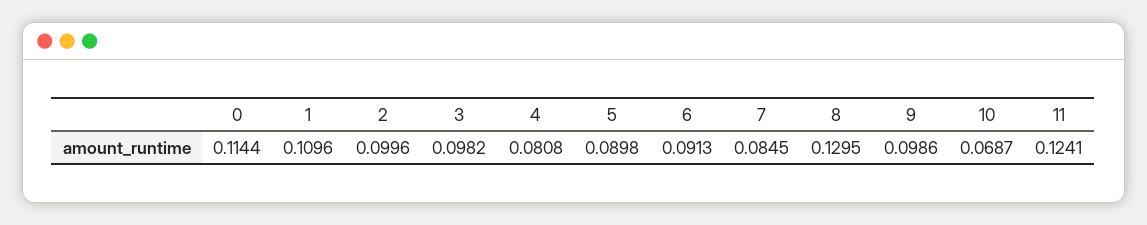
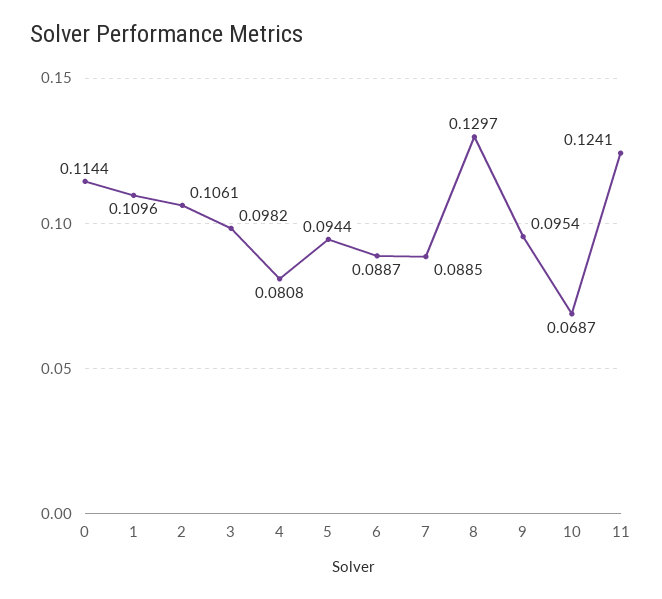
2: 0.0996 -> 0.1061
5: 0.0898 -> 0.0944
6: 0.0913 -> 0.0887
7: 0.0845 -> 0.0885
8: 0.1295 -> 0.1297
9: 0.0986 -> 0.0954

